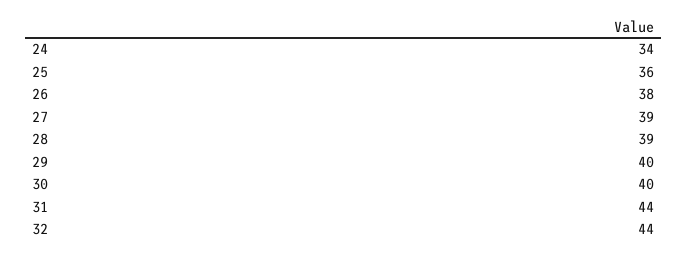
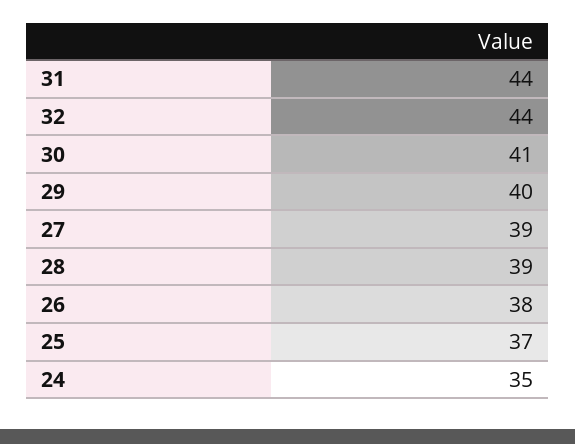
24: 34 -> 35
25: 36 -> 37
30: 40 -> 41

